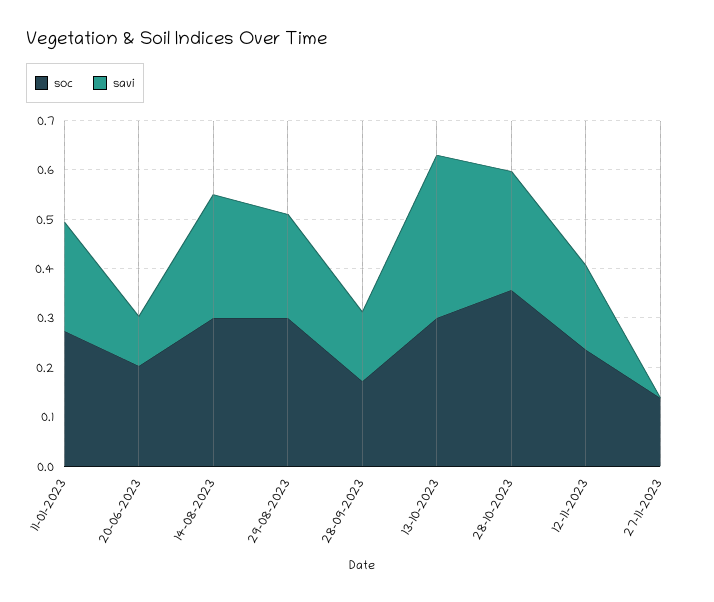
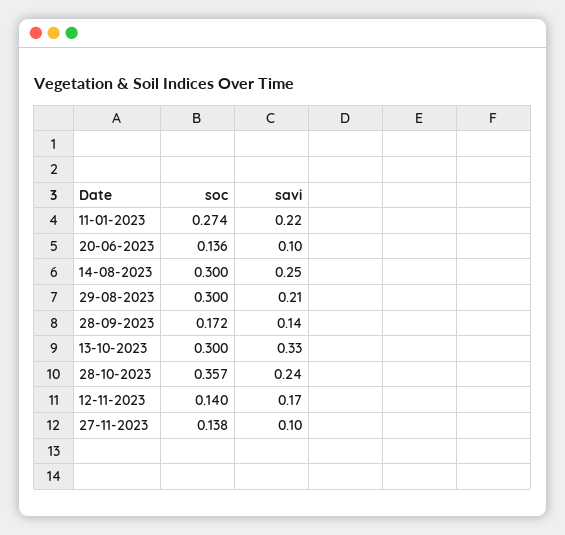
soc, 20-06-2023: 0.2 -> 0.136
soc, 12-11-2023: 0.24 -> 0.14
savi, 27-11-2023: 0 -> 0.1

